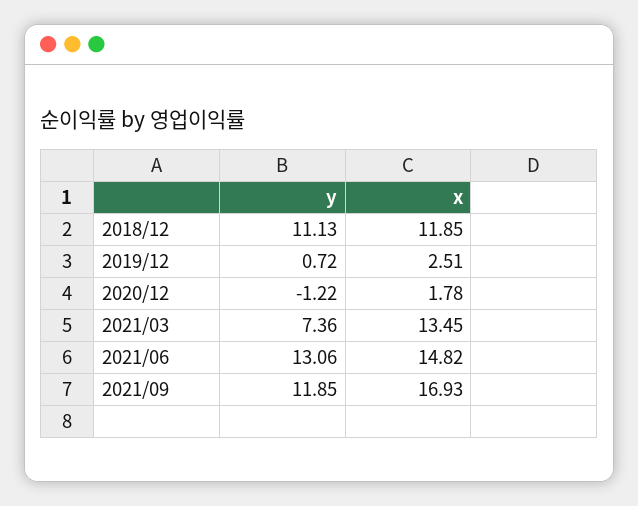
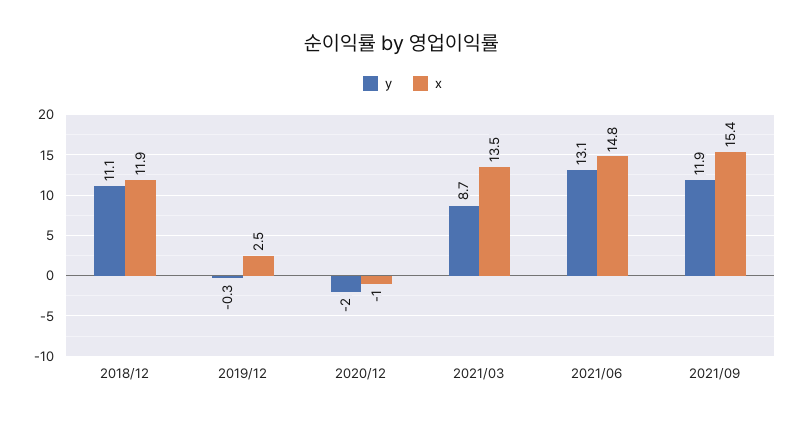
y, 2019/12: 0.72 -> -0.3
y, 2020/12: -1.22 -> -2
x, 2020/12: 1.78 -> -1
y, 2021/03: 7.36 -> 8.7
x, 2021/09: 16.93 -> 15.4

